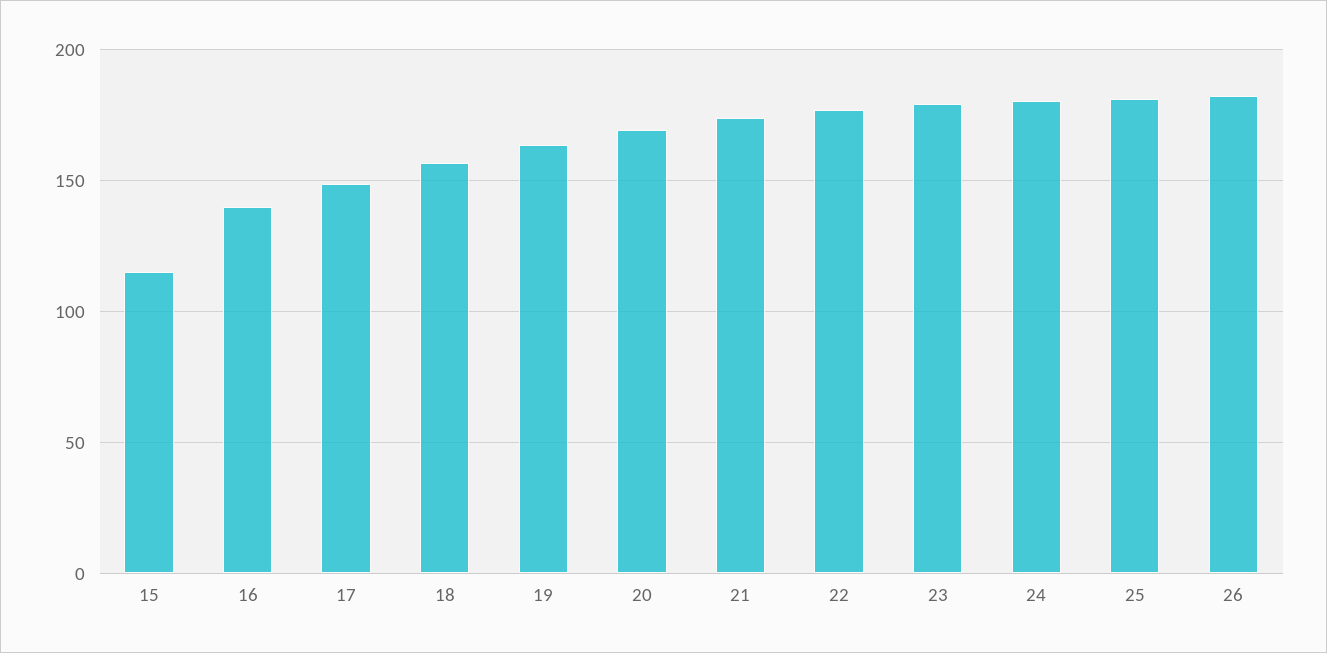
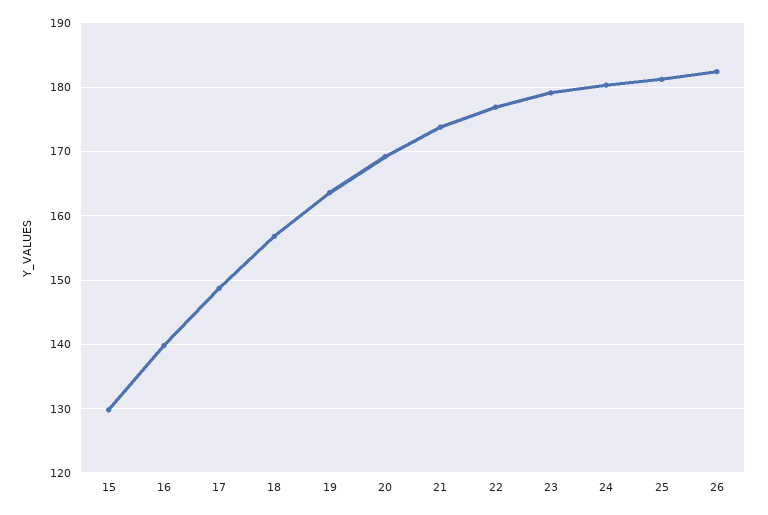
15: 115 -> 130

